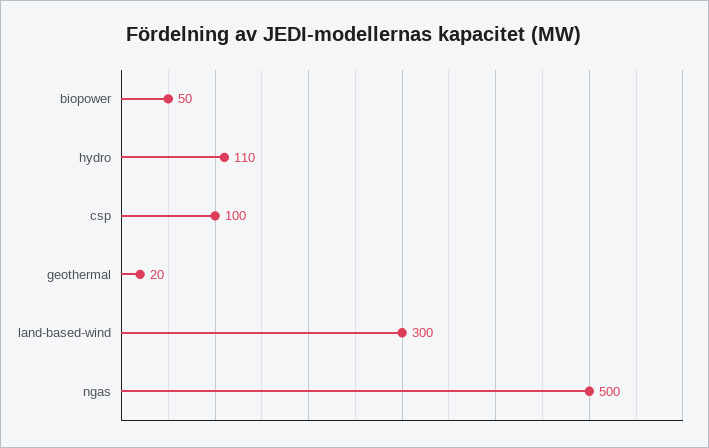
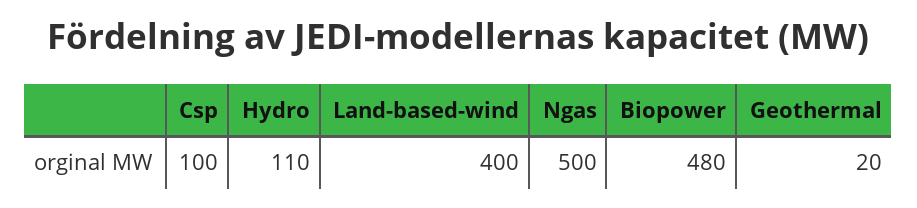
biopower: 50 -> 480
land-based-wind: 300 -> 400

